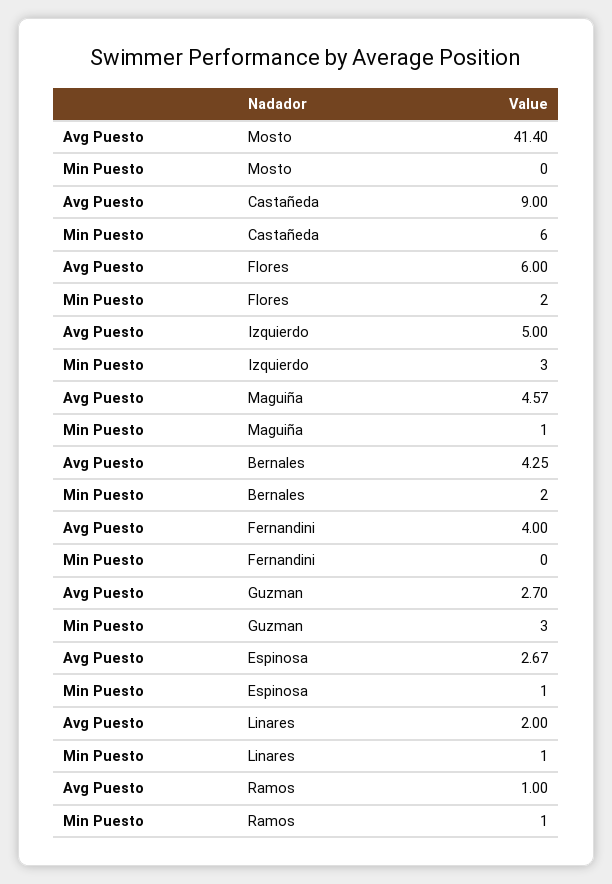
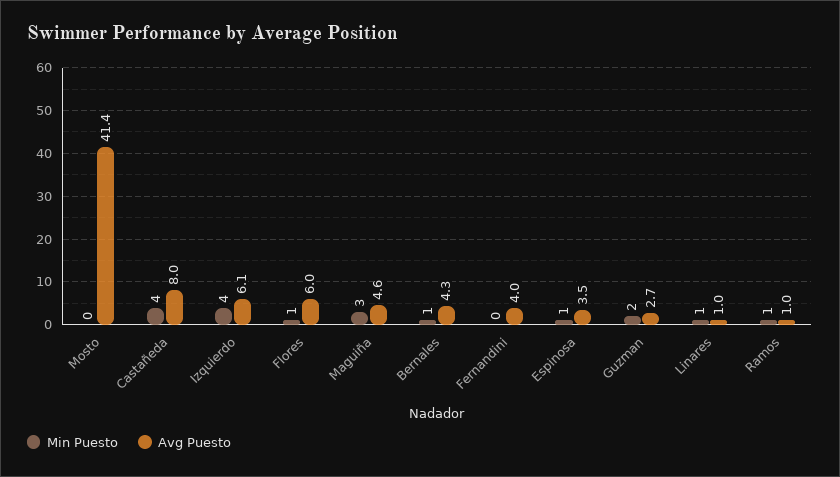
Avg Puesto, Castañeda: 9 -> 8
Min Puesto, Castañeda: 6 -> 4
Min Puesto, Flores: 2 -> 1
Avg Puesto, Izquierdo: 5 -> 6.1
Min Puesto, Izquierdo: 3 -> 4
Min Puesto, Maguiña: 1 -> 3
Min Puesto, Bernales: 2 -> 1
Min Puesto, Guzman: 3 -> 2
Avg Puesto, Espinosa: 2.67 -> 3.5
Avg Puesto, Linares: 2 -> 1

